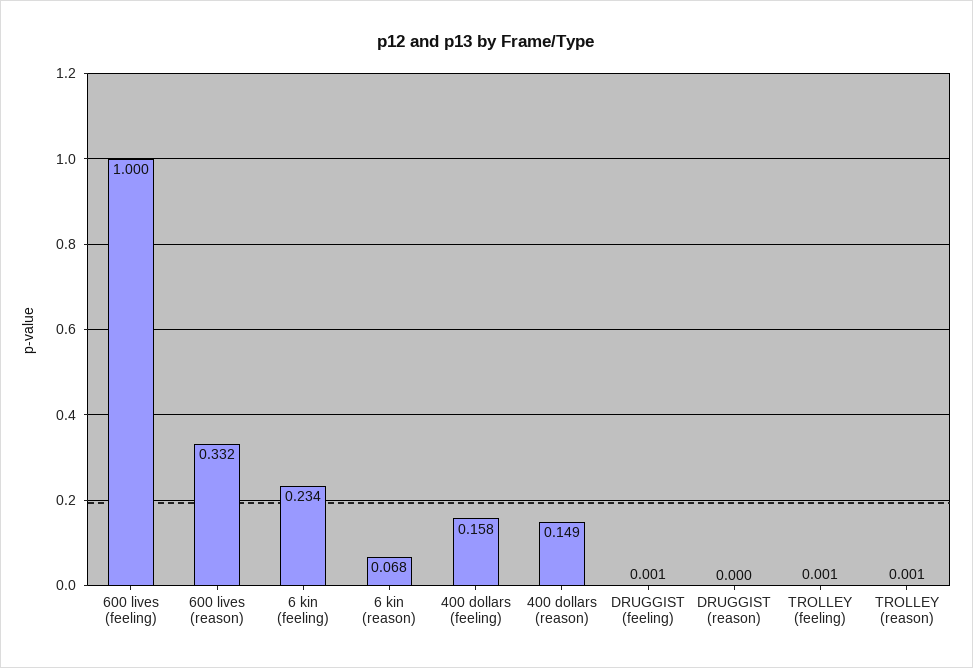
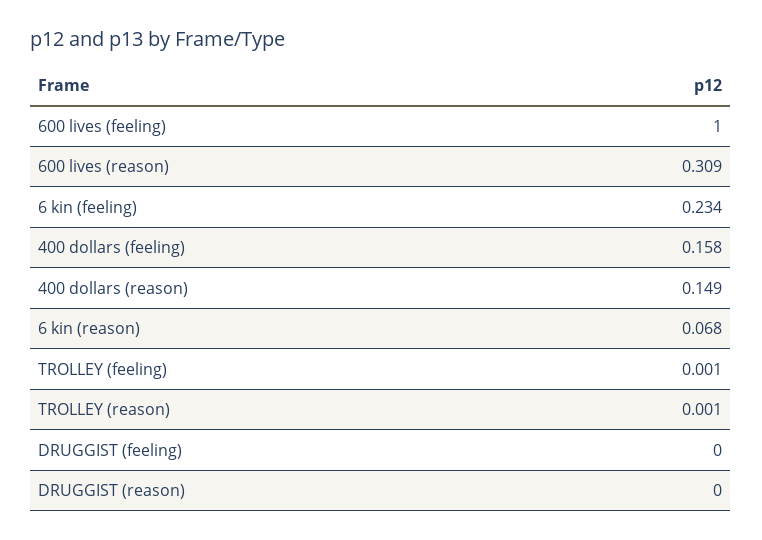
600 lives (reason): 0.332 -> 0.309
DRUGGIST (feeling): 0.001 -> 0

